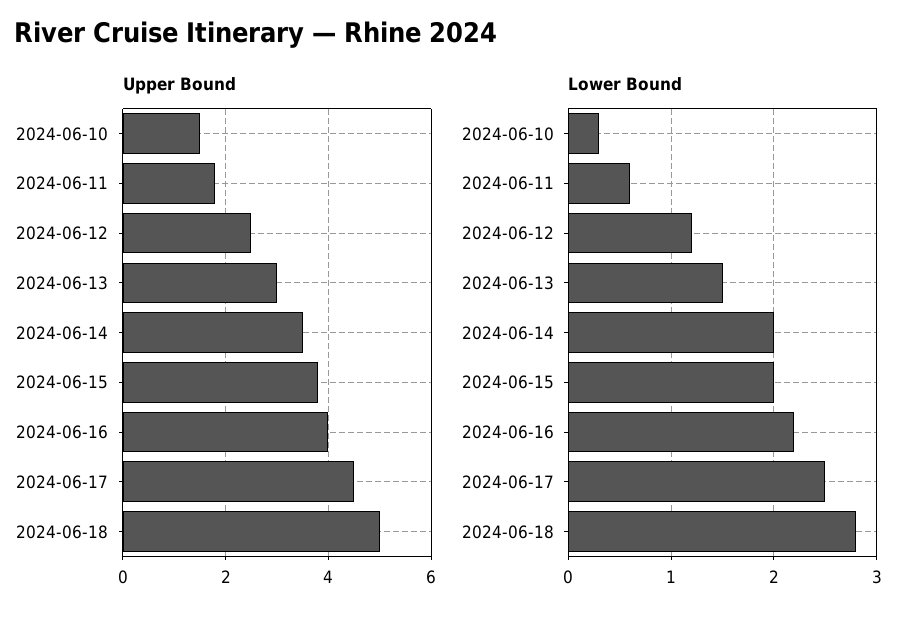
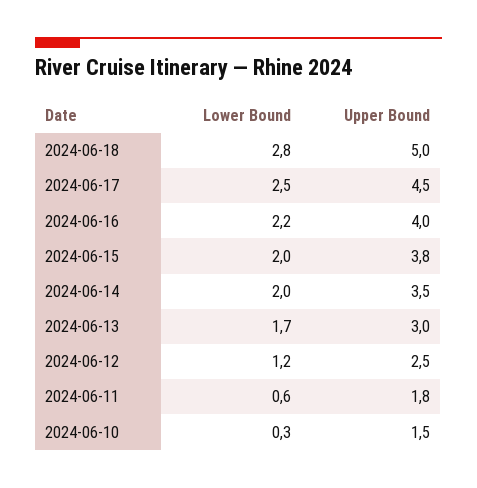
Lower Bound, 2024-06-13: 1.5 -> 1.7

